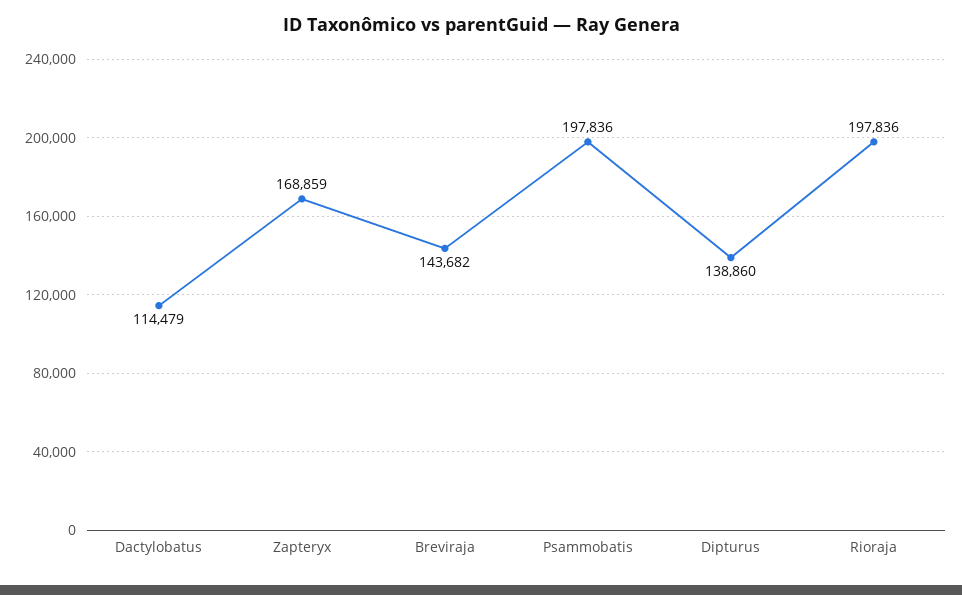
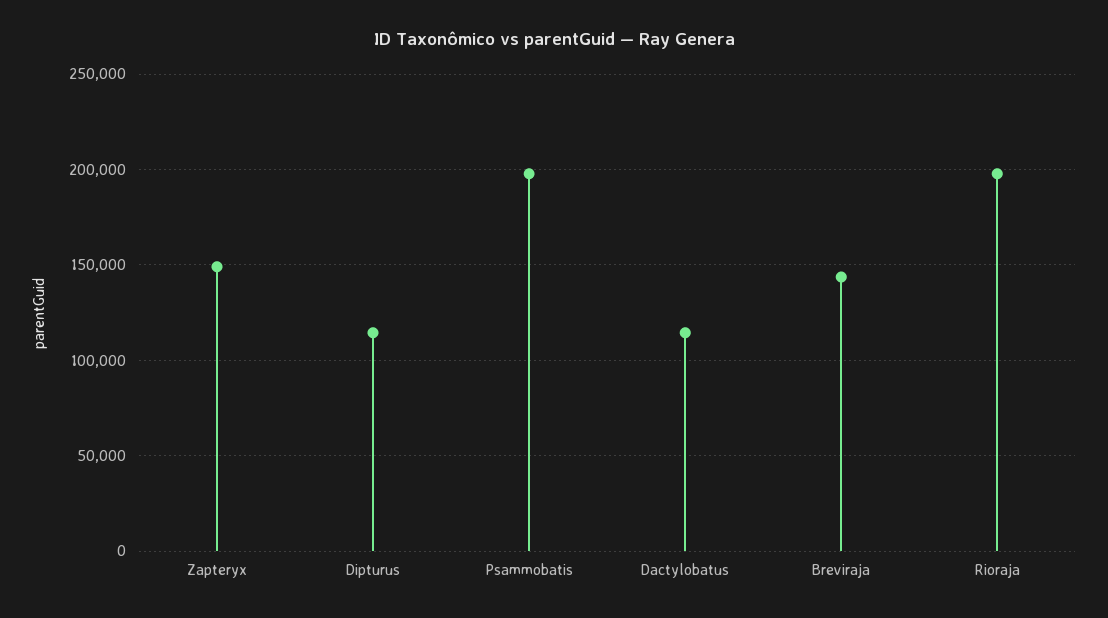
Zapteryx: 168859 -> 150000
Dipturus: 138860 -> 115000

